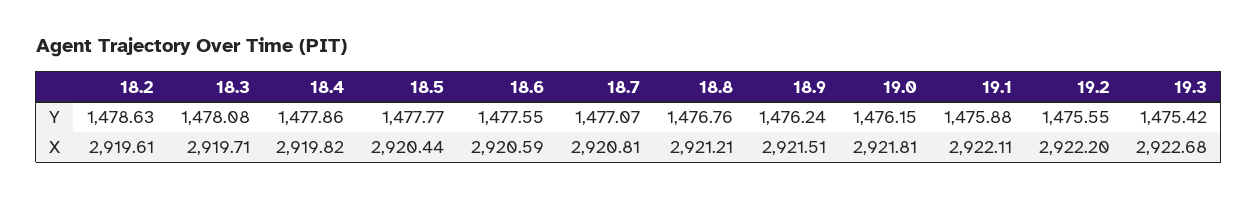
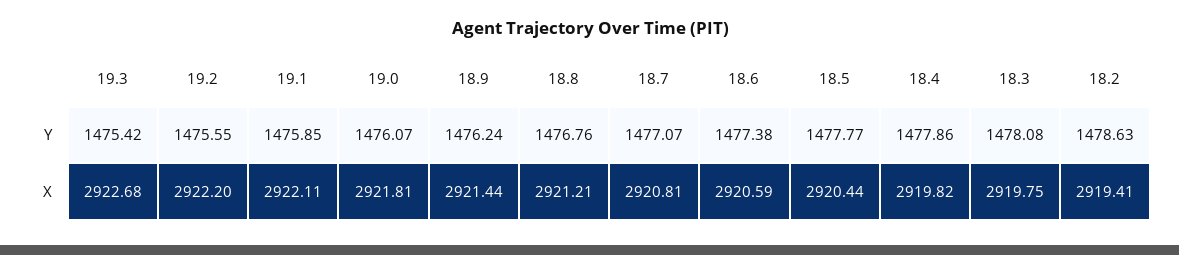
18.6, Y: 1477.55 -> 1477.38
19.0, Y: 1476.15 -> 1476.07
19.1, Y: 1475.88 -> 1475.85
18.2, X: 2919.61 -> 2919.41
18.3, X: 2919.71 -> 2919.75
18.9, X: 2921.51 -> 2921.44

